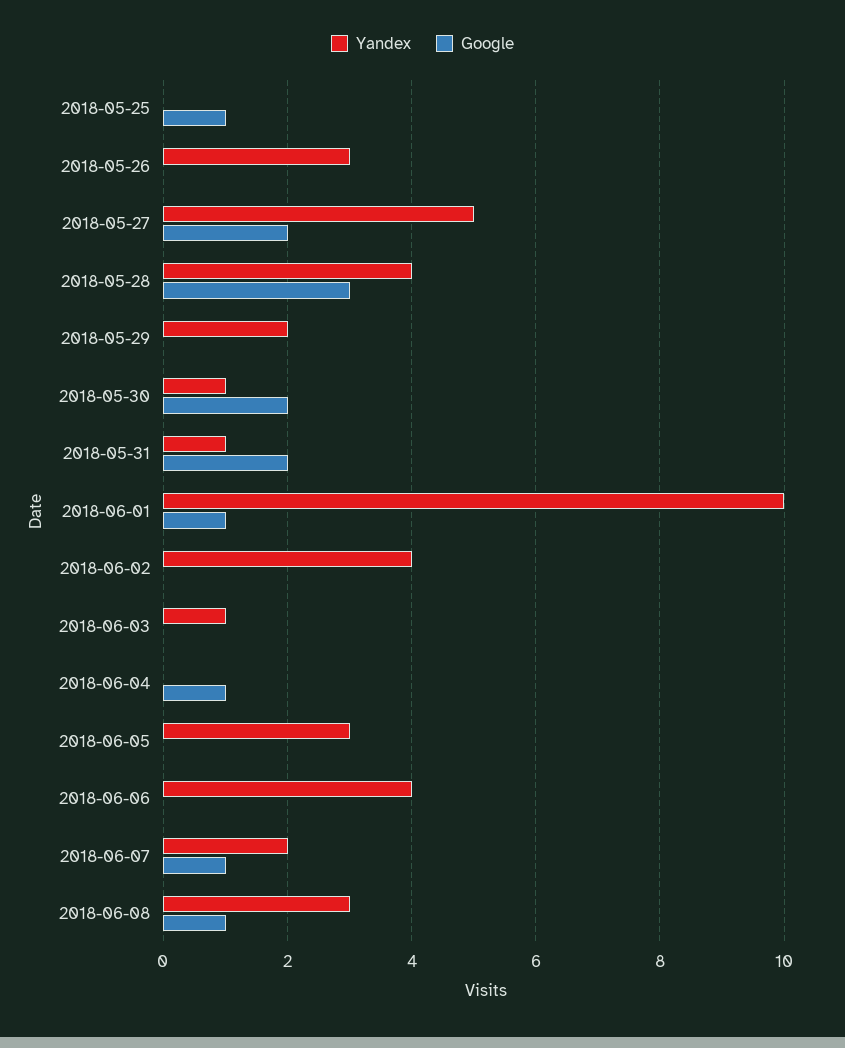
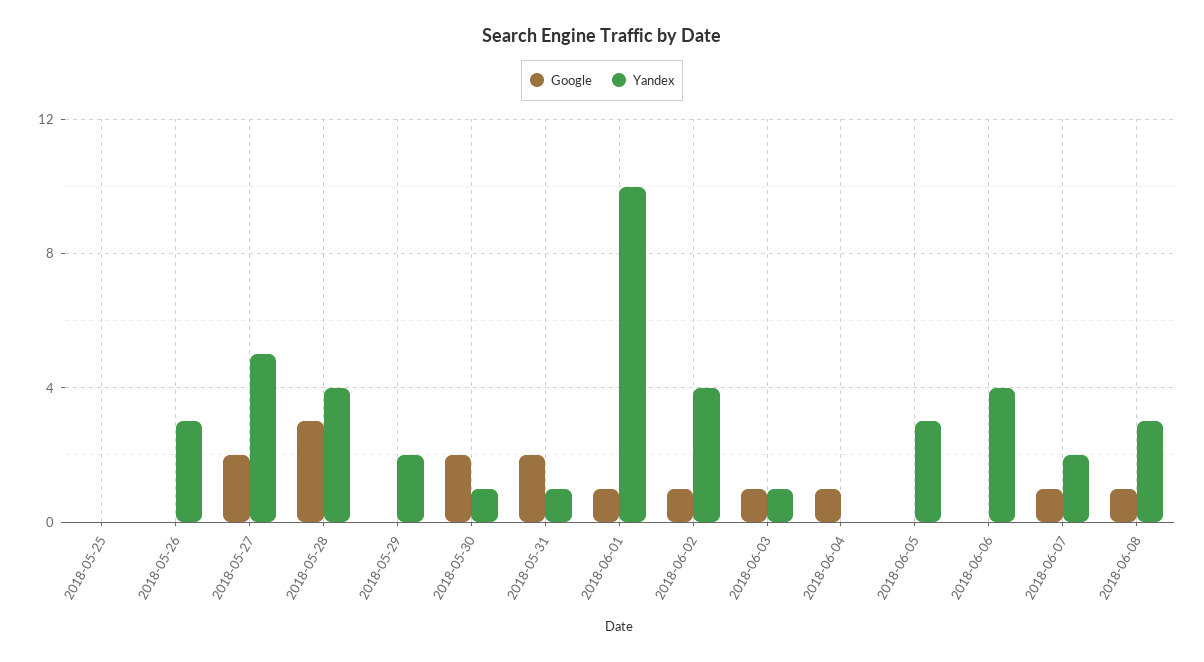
Google, 2018-05-25: 1 -> 0
Google, 2018-06-02: 0 -> 1
Google, 2018-06-03: 0 -> 1

